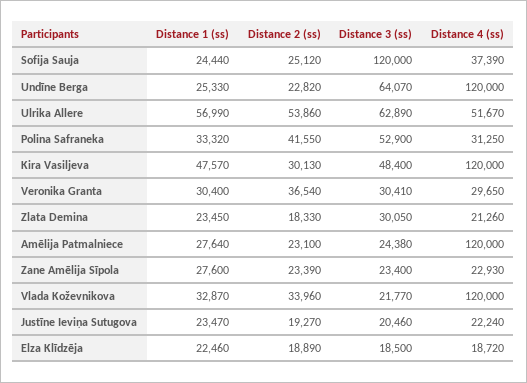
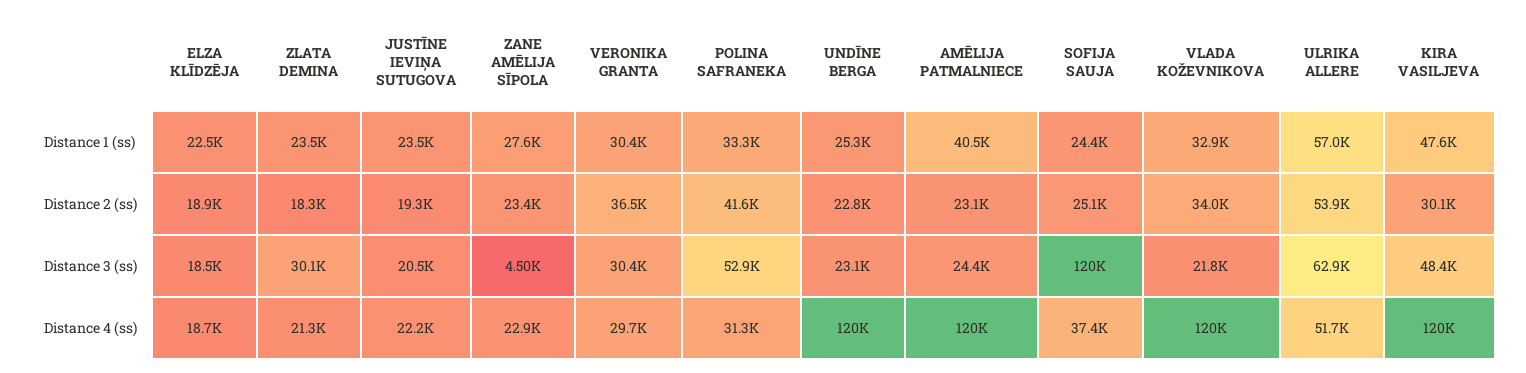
Distance 3 (ss), Undīne Berga: 64070 -> 23100
Distance 1 (ss), Amēlija Patmalniece: 27640 -> 40500
Distance 3 (ss), Zane Amēlija Sīpola: 23400 -> 4500

